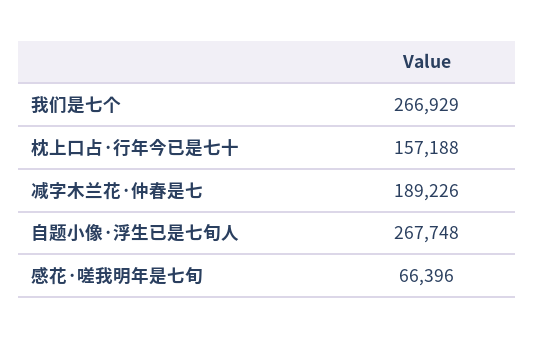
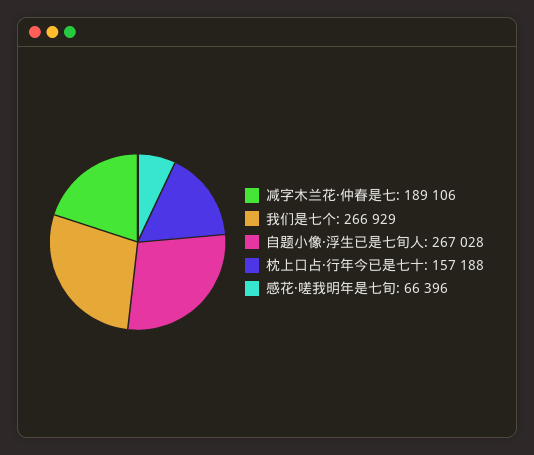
减字木兰花·仲春是七: 189226 -> 189106
自题小像·浮生已是七旬人: 267748 -> 267028

